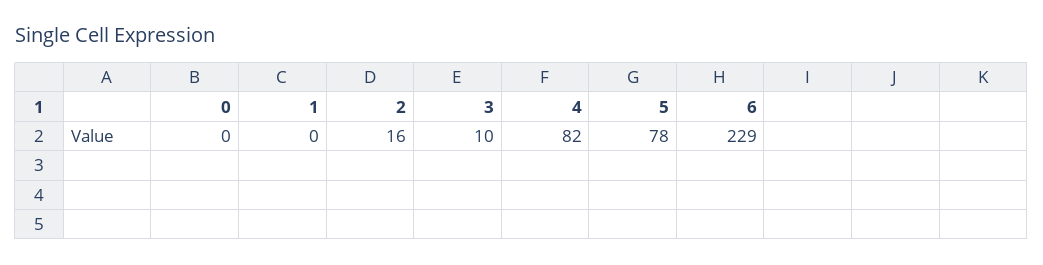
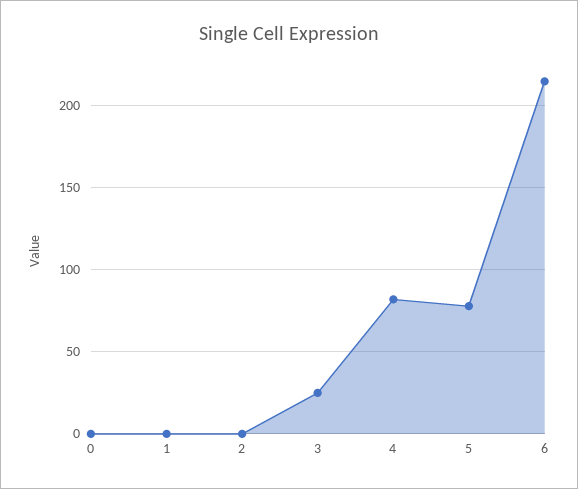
2: 16 -> 0
3: 10 -> 25
6: 229 -> 215

